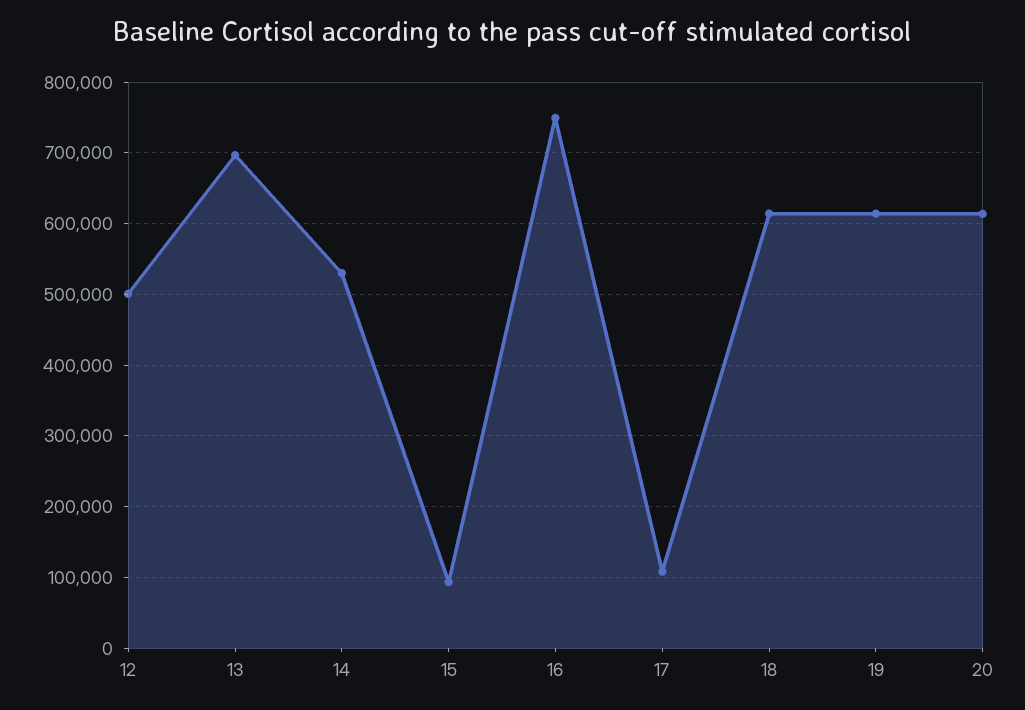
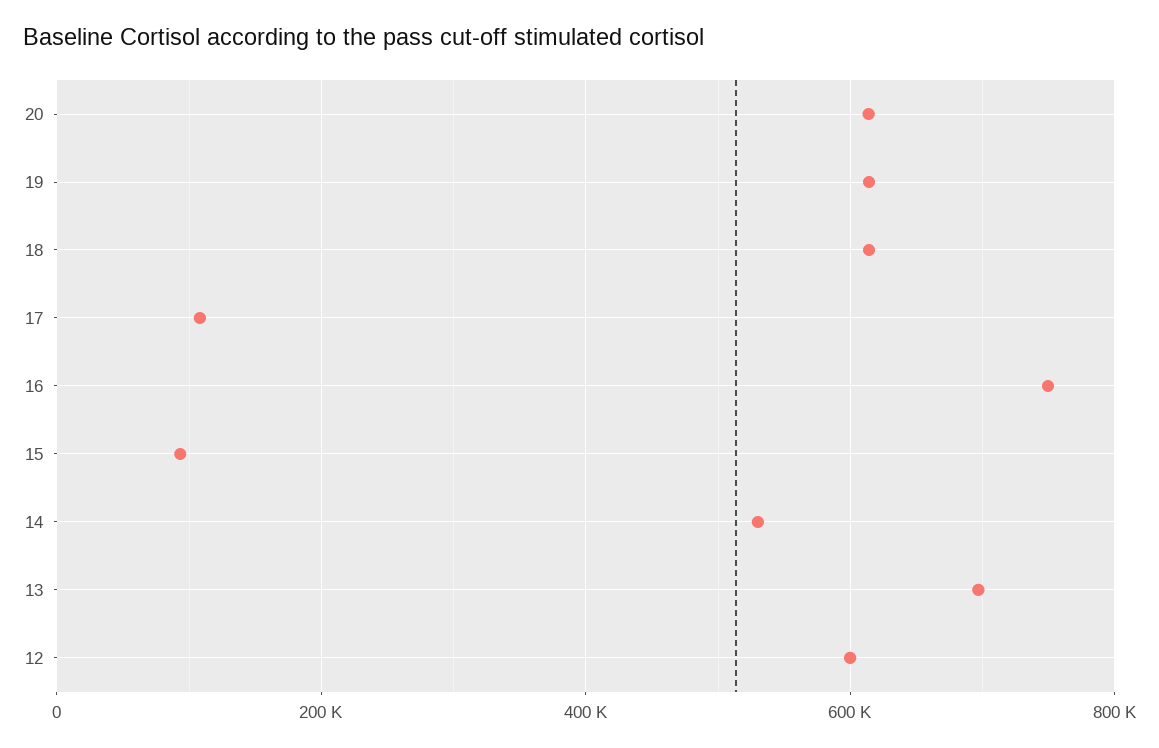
12: 500000 -> 600000

